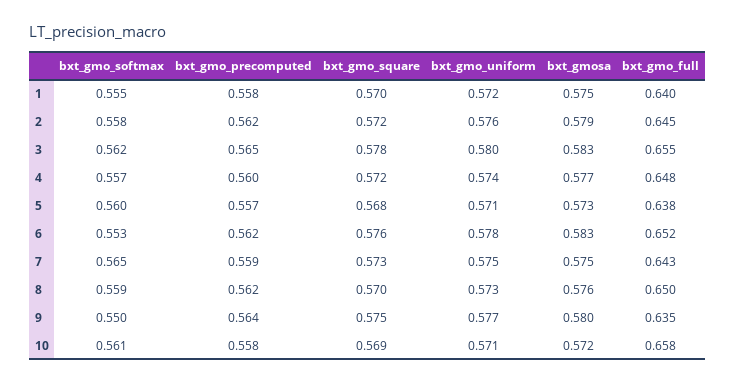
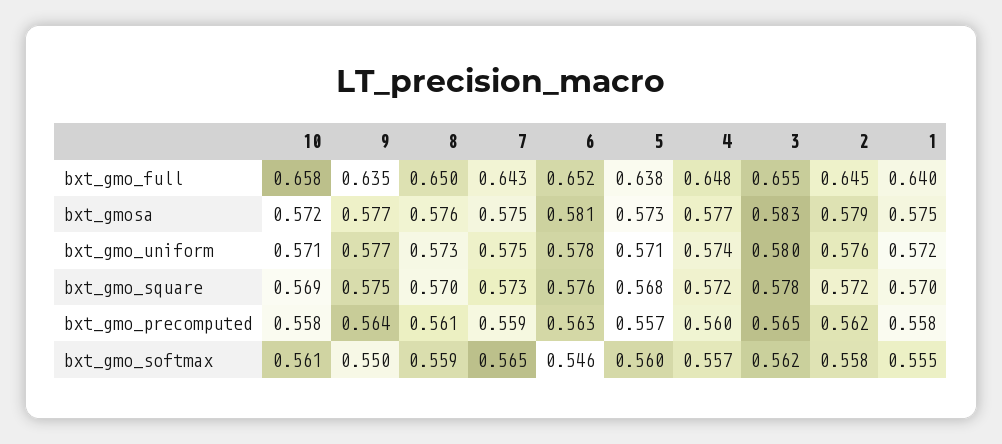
bxt_gmo_softmax, 6: 0.553 -> 0.546
bxt_gmo_precomputed, 6: 0.562 -> 0.563
bxt_gmosa, 6: 0.583 -> 0.581
bxt_gmo_precomputed, 8: 0.562 -> 0.561
bxt_gmosa, 9: 0.58 -> 0.577

